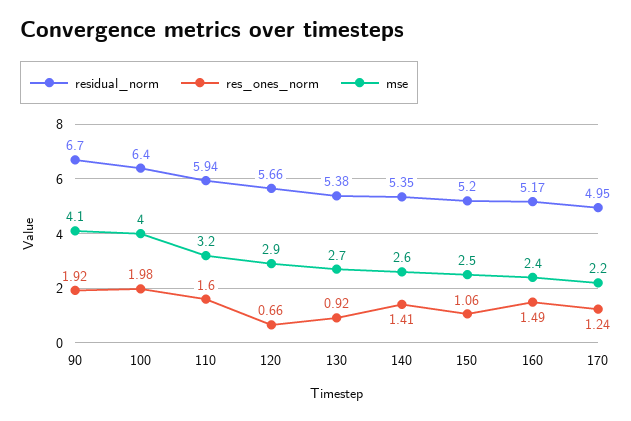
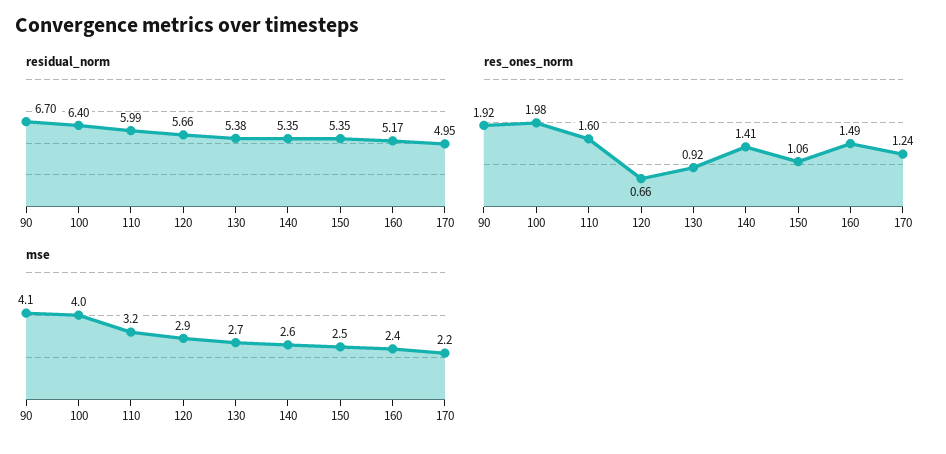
residual_norm, 110: 5.94 -> 5.99
residual_norm, 150: 5.2 -> 5.35

